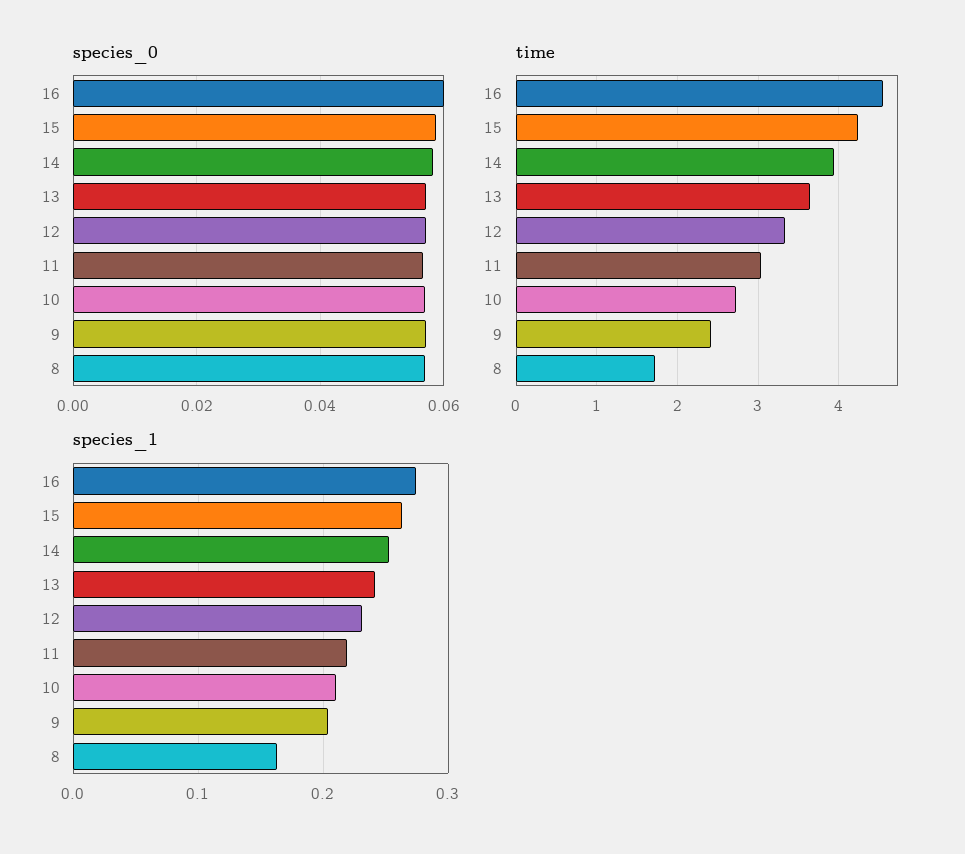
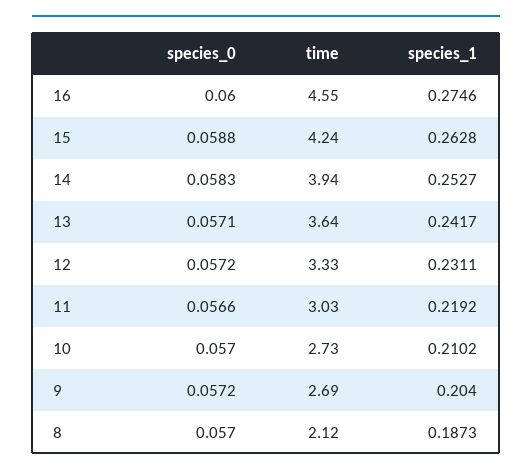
time, 9: 2.4 -> 2.69
time, 8: 1.7 -> 2.12
species_1, 8: 0.16 -> 0.1873

